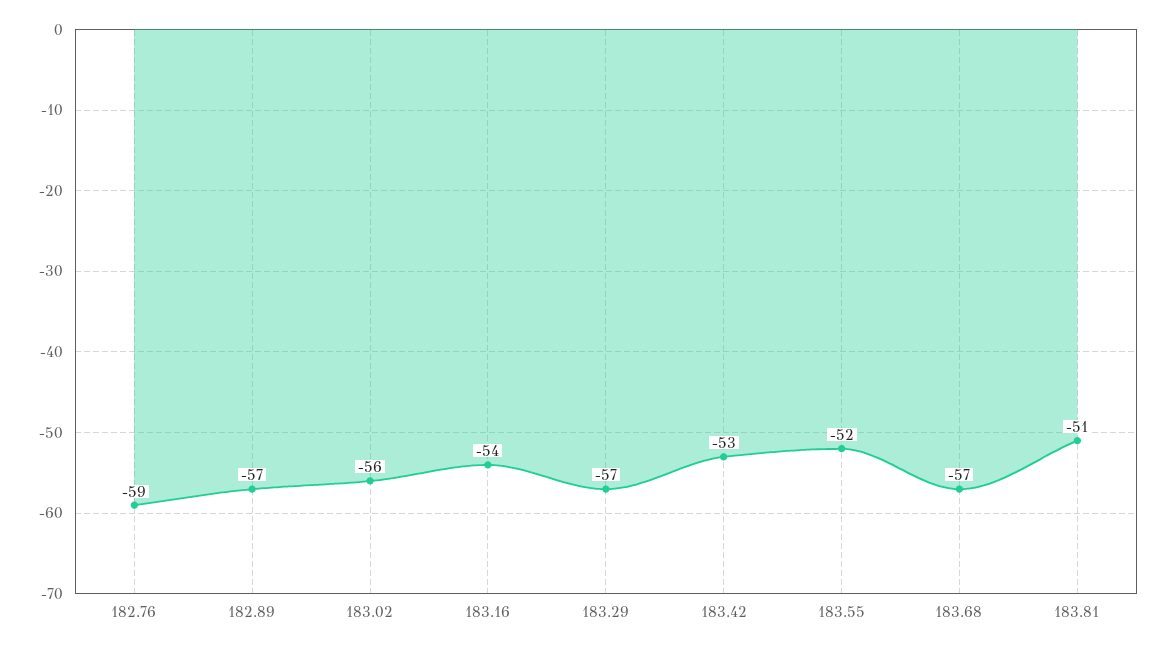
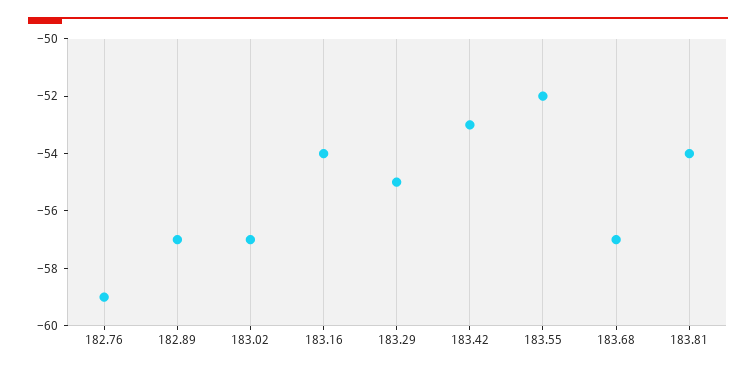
183.02: -56 -> -57
183.29: -57 -> -55
183.81: -51 -> -54

